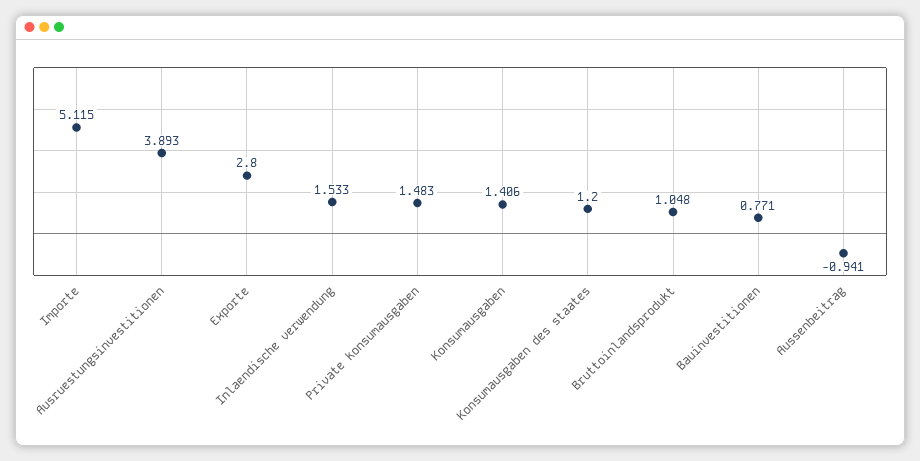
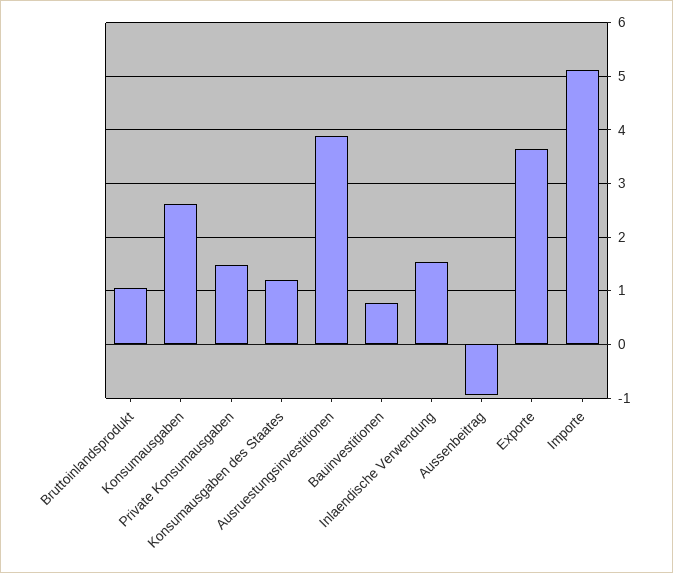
Exporte: 2.8 -> 3.6
Konsumausgaben: 1.406 -> 2.6

